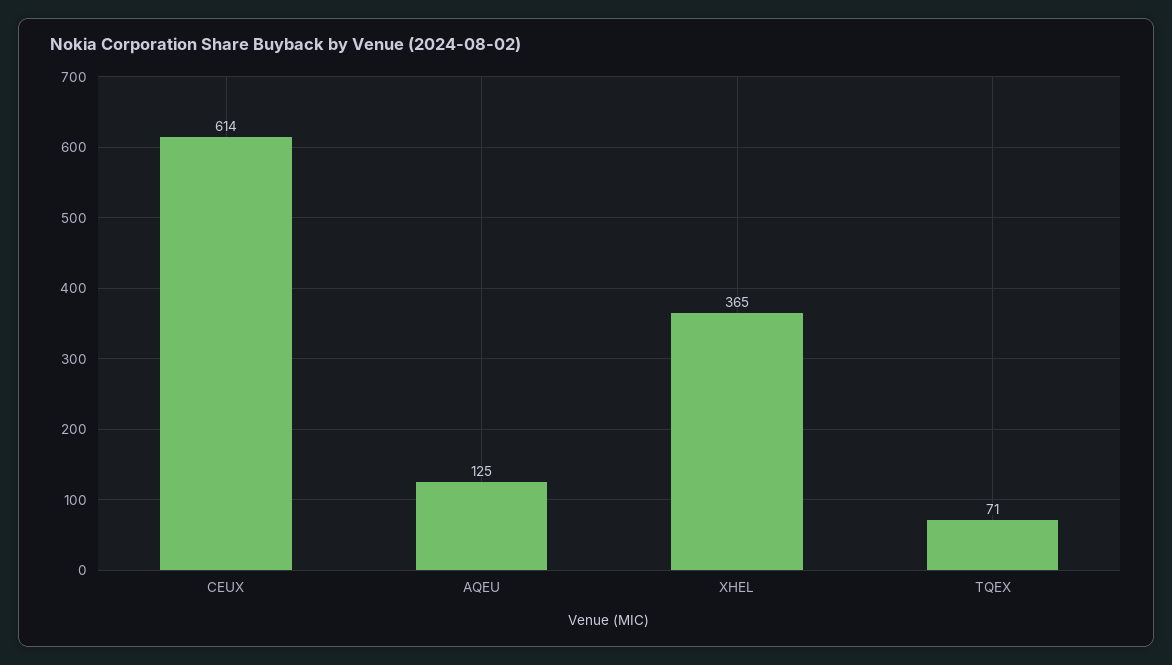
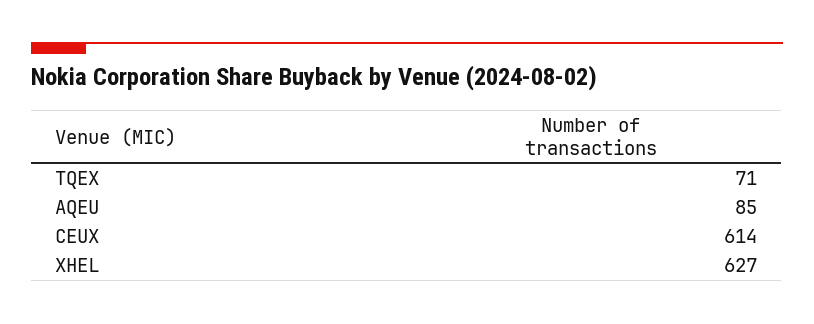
AQEU: 125 -> 85
XHEL: 365 -> 627

